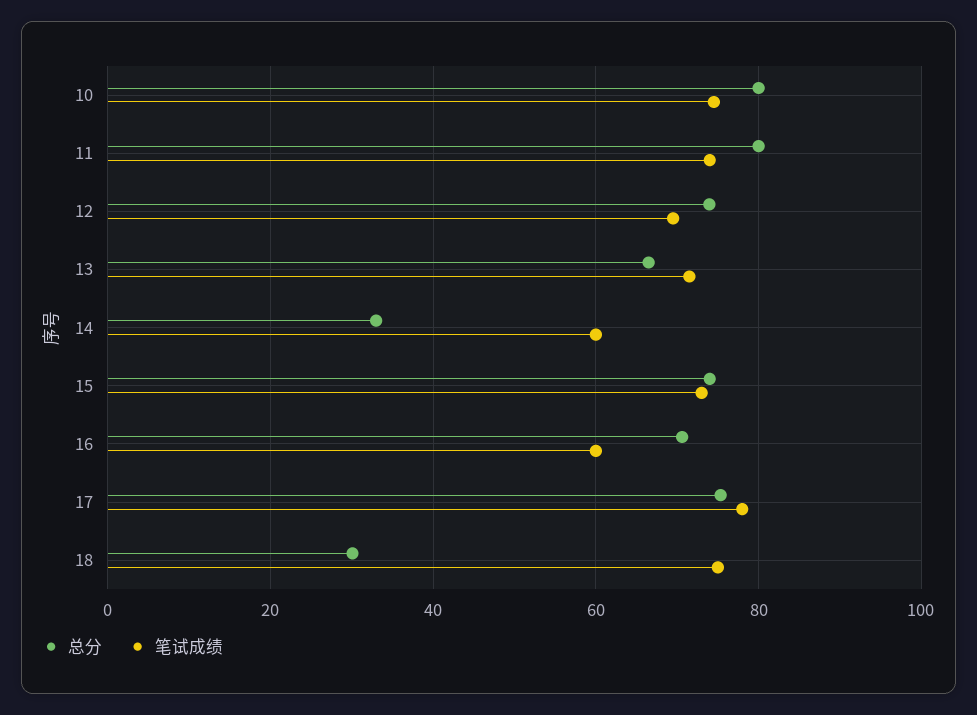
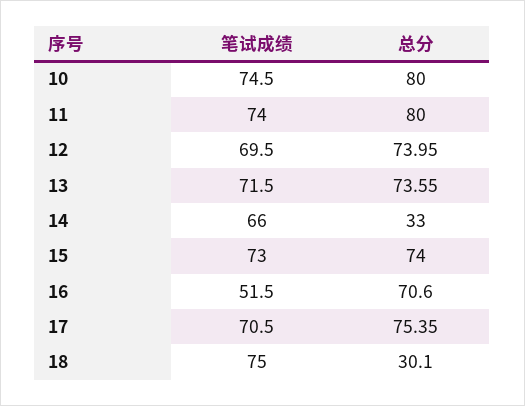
总分, 13: 66 -> 73.55
笔试成绩, 14: 60 -> 66
笔试成绩, 16: 60 -> 51.5
笔试成绩, 17: 78 -> 70.5

